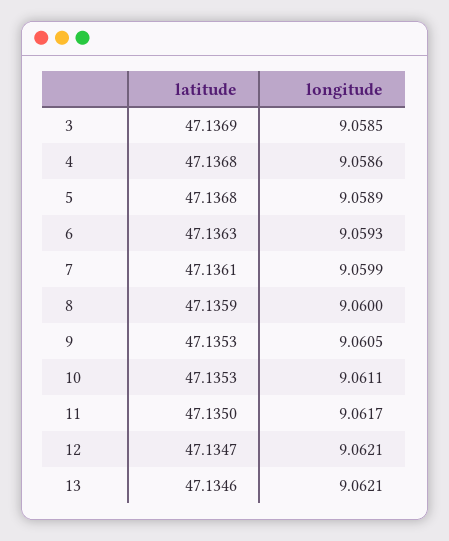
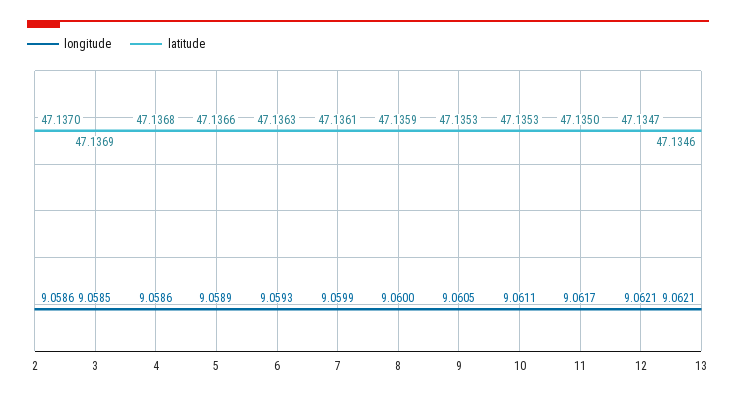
latitude, 5: 47.1368 -> 47.1366
longitude, 2: none -> 9.0586
latitude, 2: none -> 47.137

